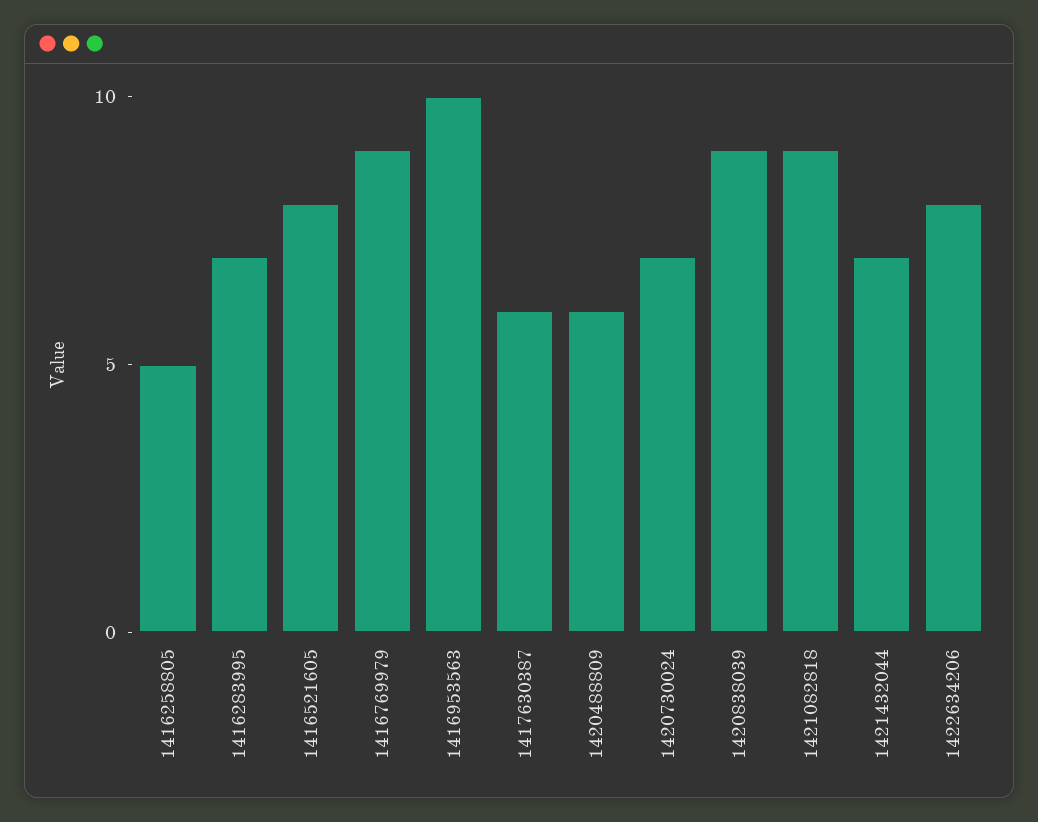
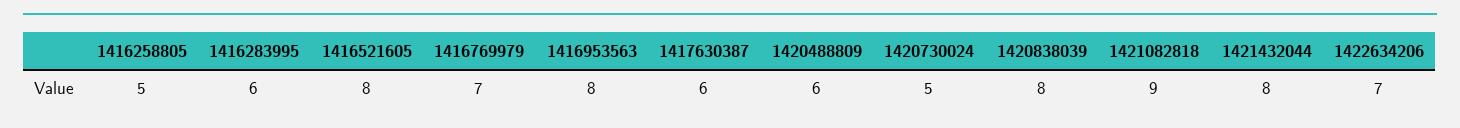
1416283995: 7 -> 6
1416769979: 9 -> 7
1416953563: 10 -> 8
1420730024: 7 -> 5
1420838039: 9 -> 8
1421432044: 7 -> 8
1422634206: 8 -> 7

